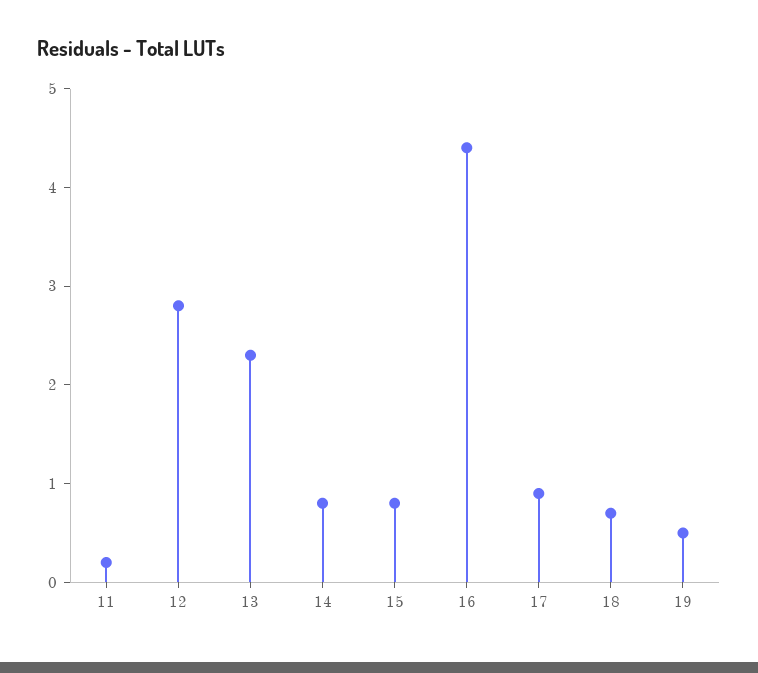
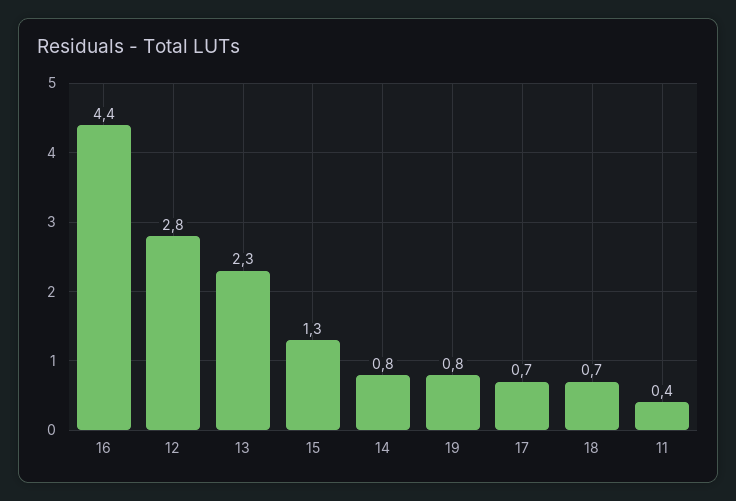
11: 0.2 -> 0.4
15: 0.8 -> 1.3
17: 0.9 -> 0.7
19: 0.5 -> 0.8

